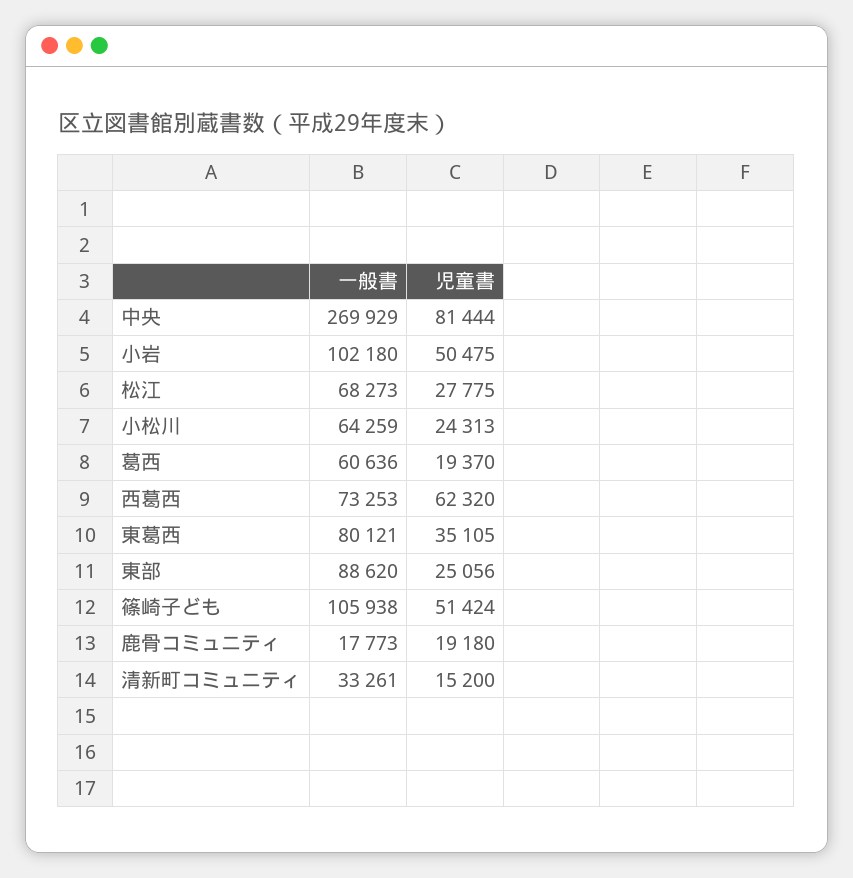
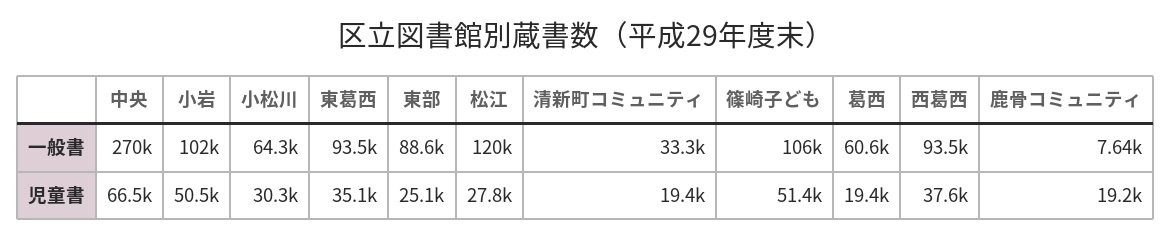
児童書, 中央: 81444 -> 66500
一般書, 松江: 68273 -> 120000
児童書, 小松川: 24313 -> 30300
一般書, 西葛西: 73253 -> 93500
児童書, 西葛西: 62320 -> 37600
一般書, 東葛西: 80121 -> 93500
一般書, 鹿骨コミュニティ: 17773 -> 7640
児童書, 清新町コミュニティ: 15200 -> 19400

